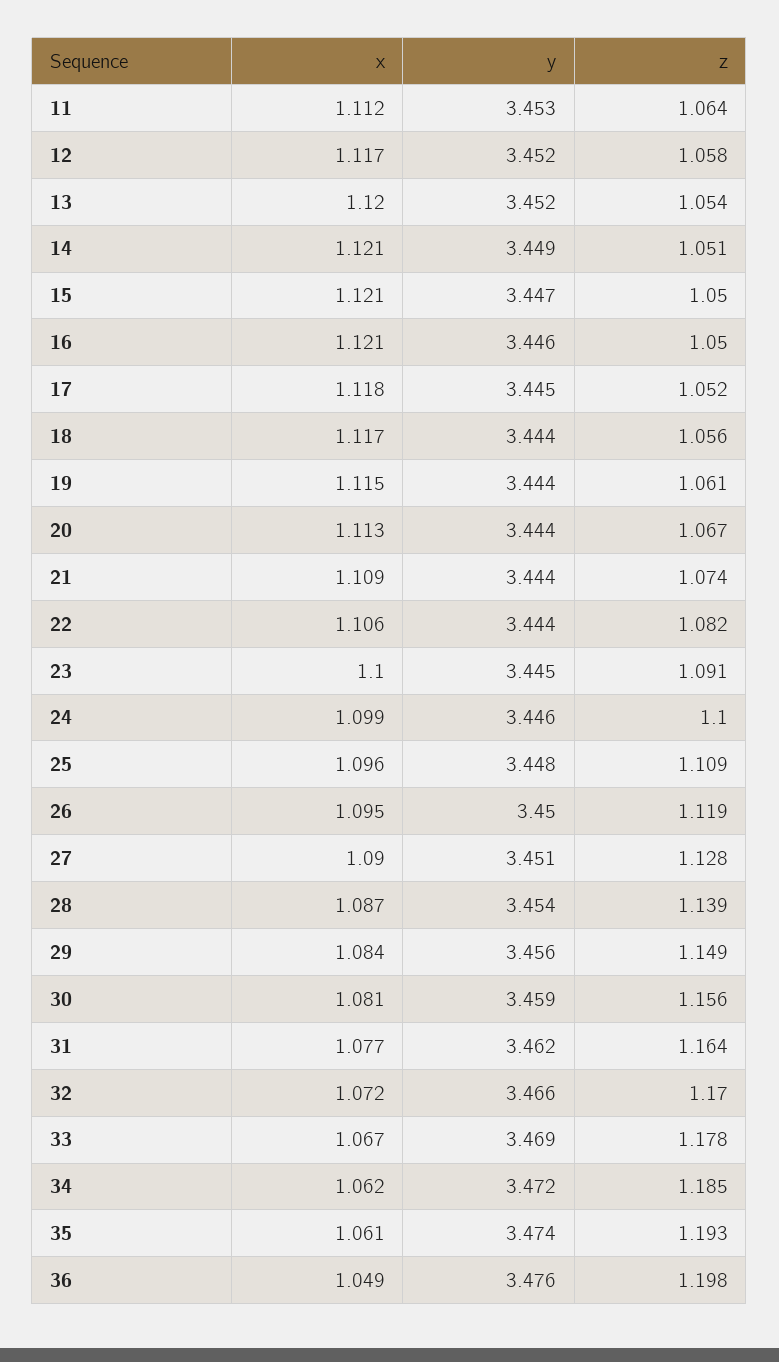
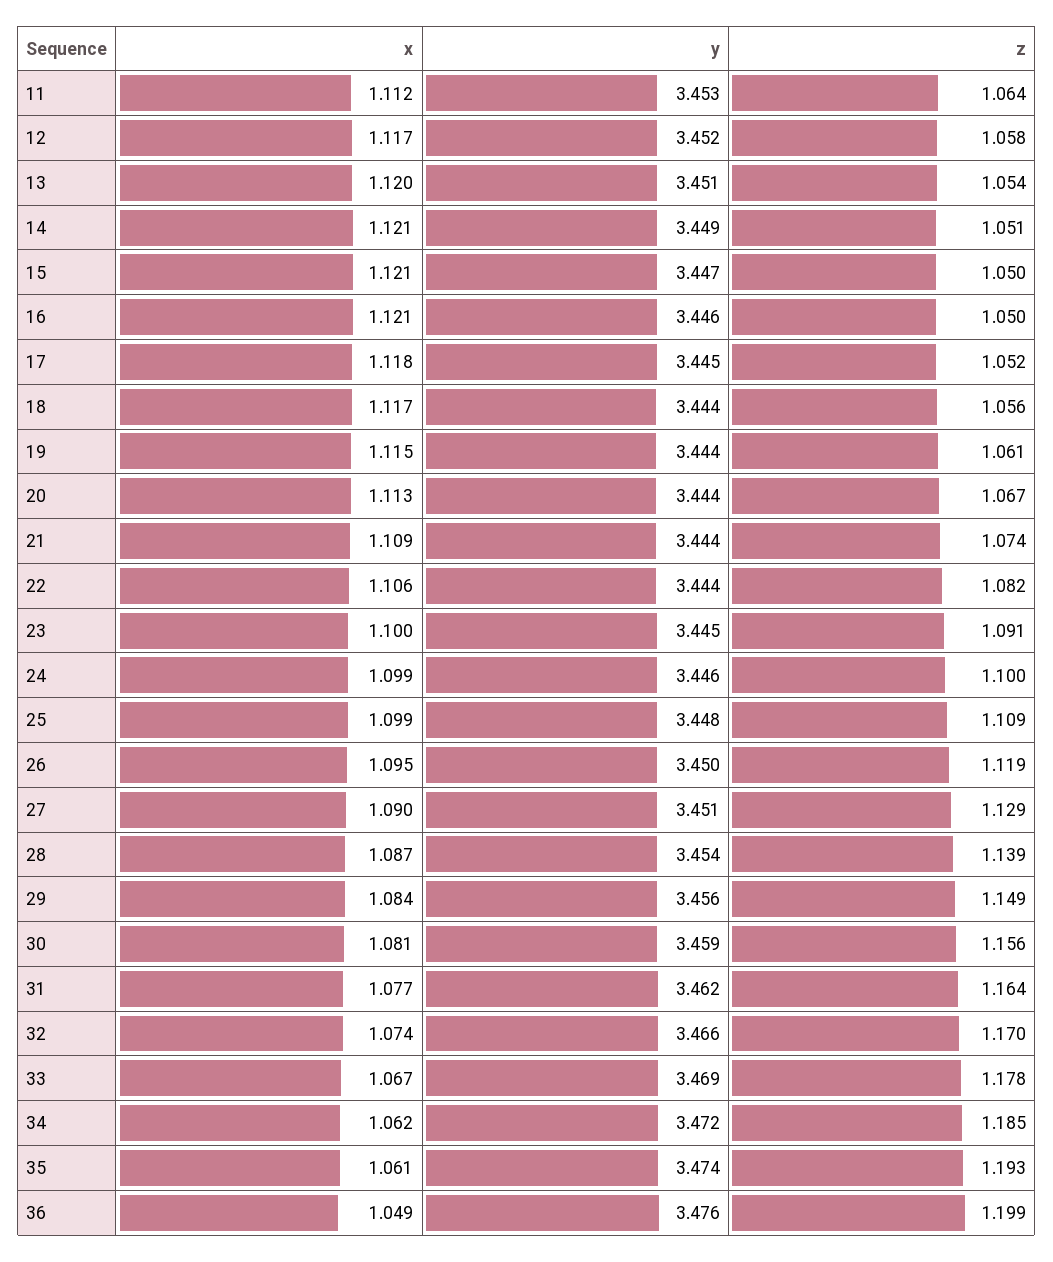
y, 13: 3.452 -> 3.451
x, 25: 1.096 -> 1.099
z, 27: 1.128 -> 1.129
x, 32: 1.072 -> 1.074
z, 36: 1.198 -> 1.199

